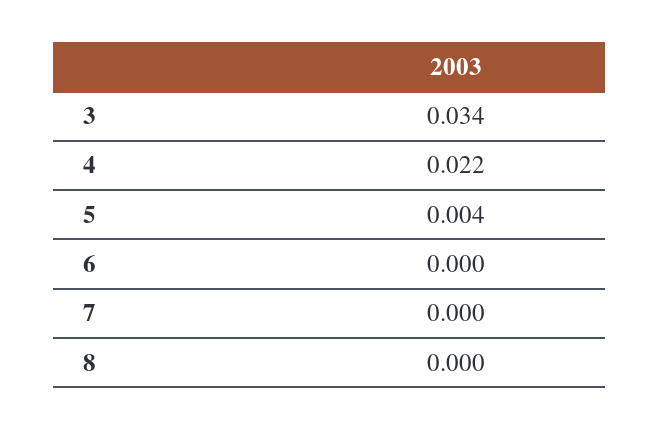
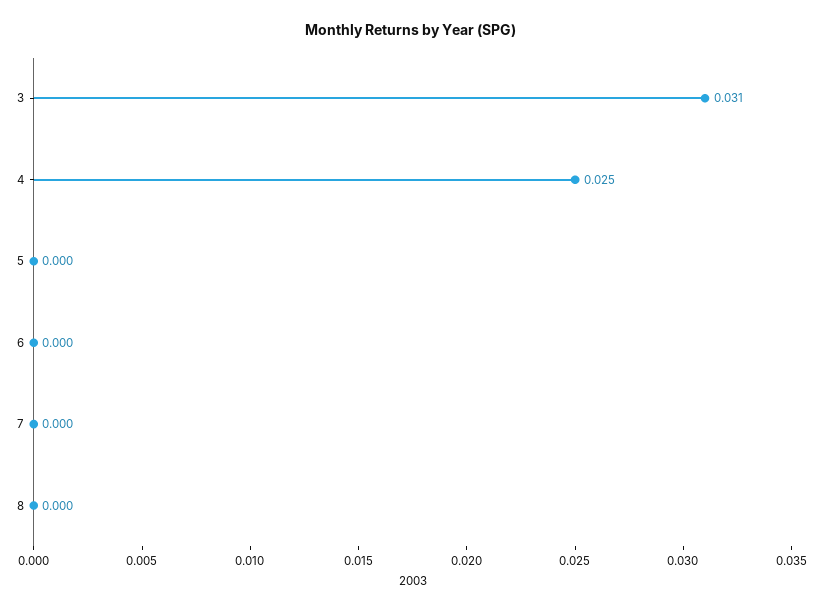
3: 0.034 -> 0.031
4: 0.022 -> 0.025
5: 0.004 -> 0

